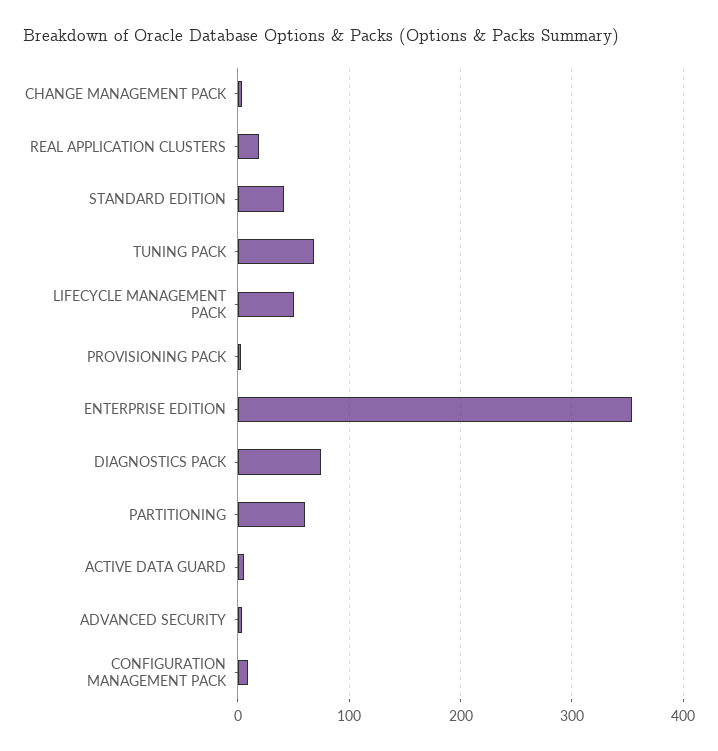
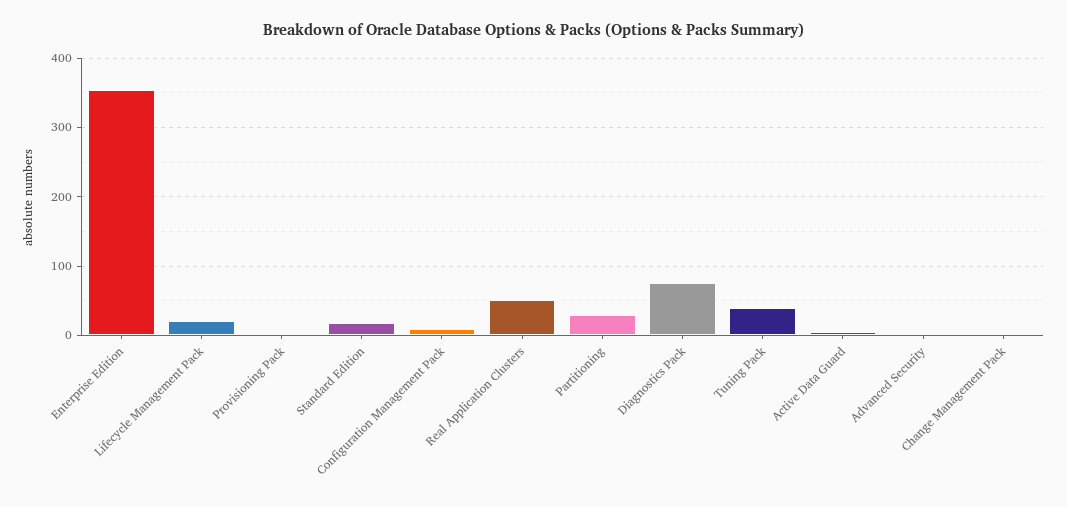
REAL APPLICATION CLUSTERS: 20 -> 50
STANDARD EDITION: 40 -> 20
TUNING PACK: 70 -> 40
LIFECYCLE MANAGEMENT PACK: 50 -> 20
PARTITIONING: 60 -> 30

